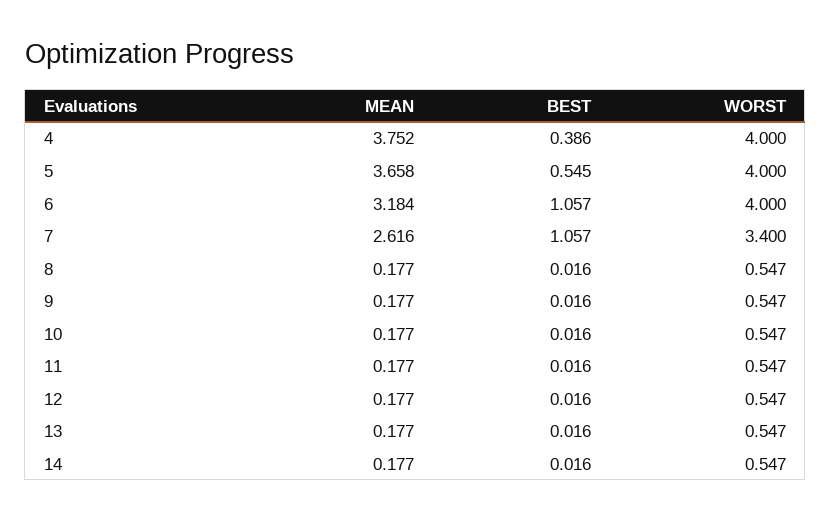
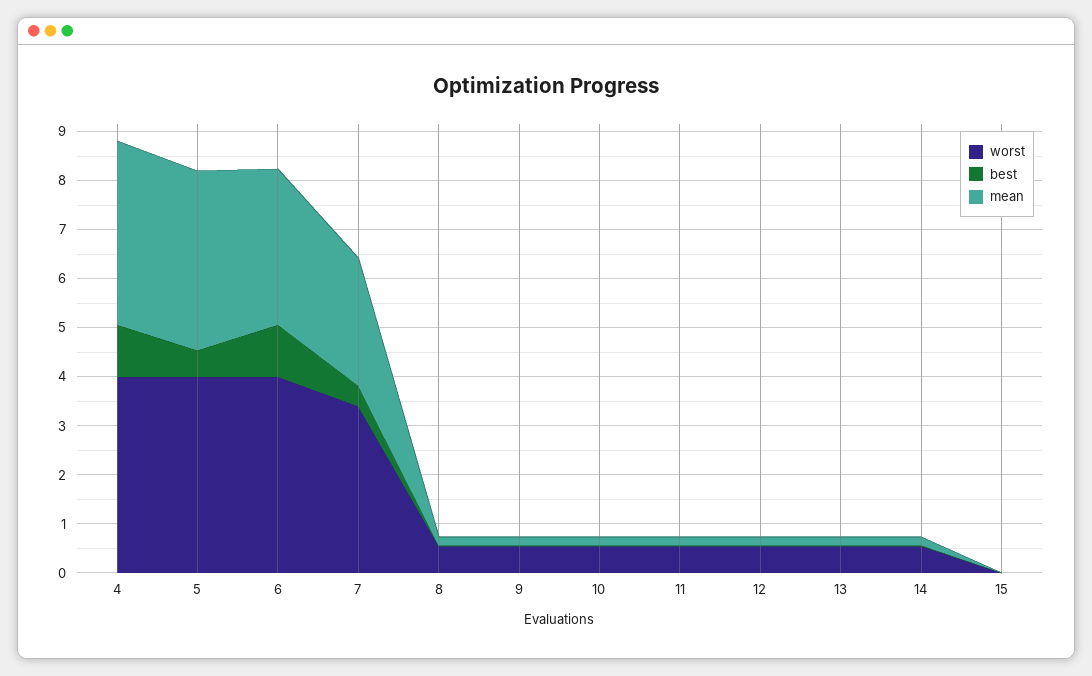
BEST, 4: 0.386 -> 1
BEST, 7: 1.057 -> 0.4
WORST, 15: none -> 0
BEST, 15: none -> 0
MEAN, 15: none -> 0

